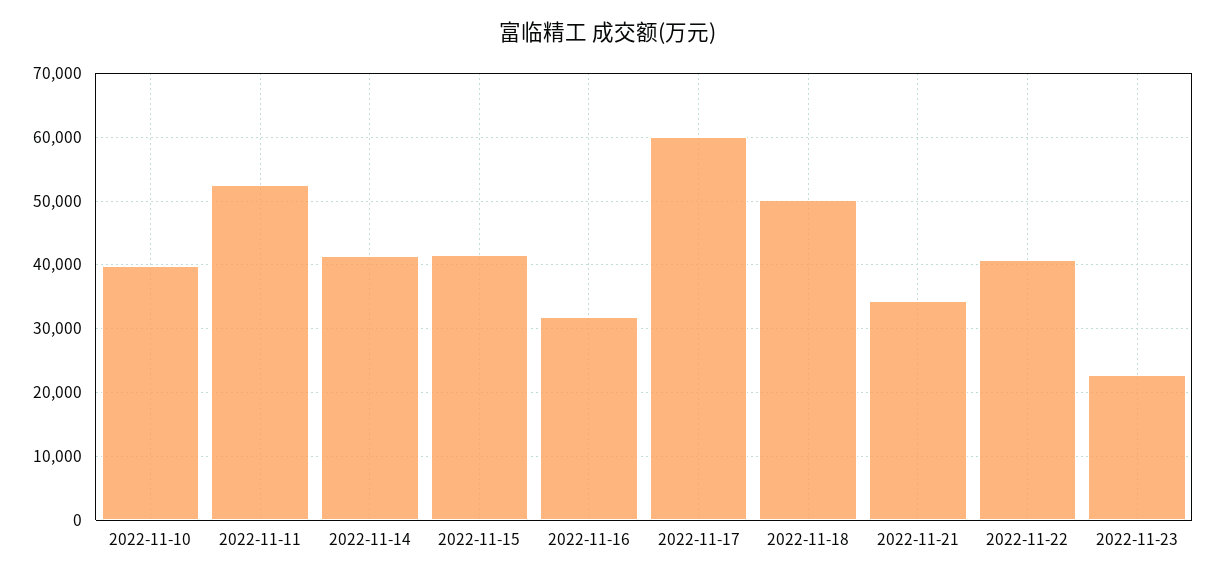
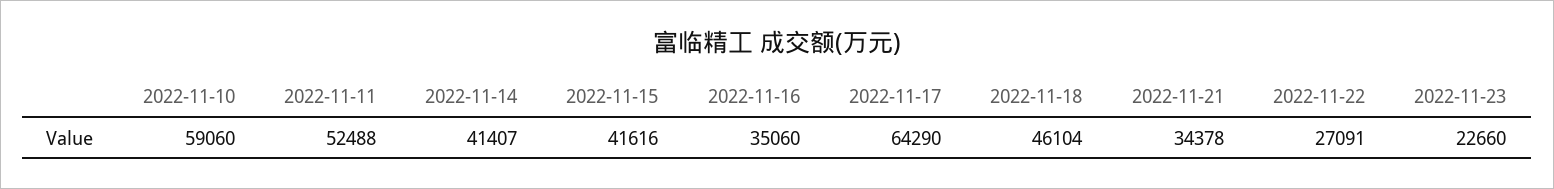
2022-11-10: 40000 -> 59060
2022-11-16: 32000 -> 35060
2022-11-17: 60000 -> 64290
2022-11-18: 50000 -> 46104
2022-11-22: 41000 -> 27091

